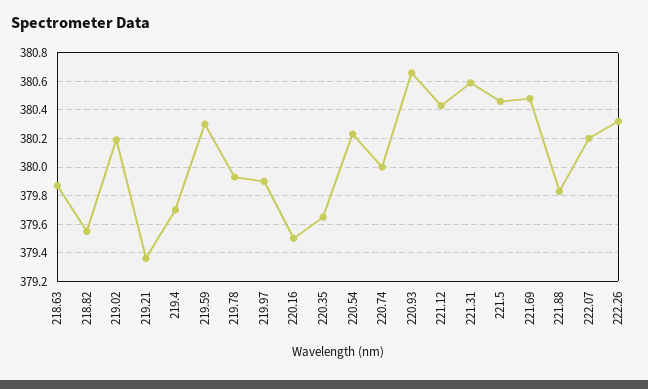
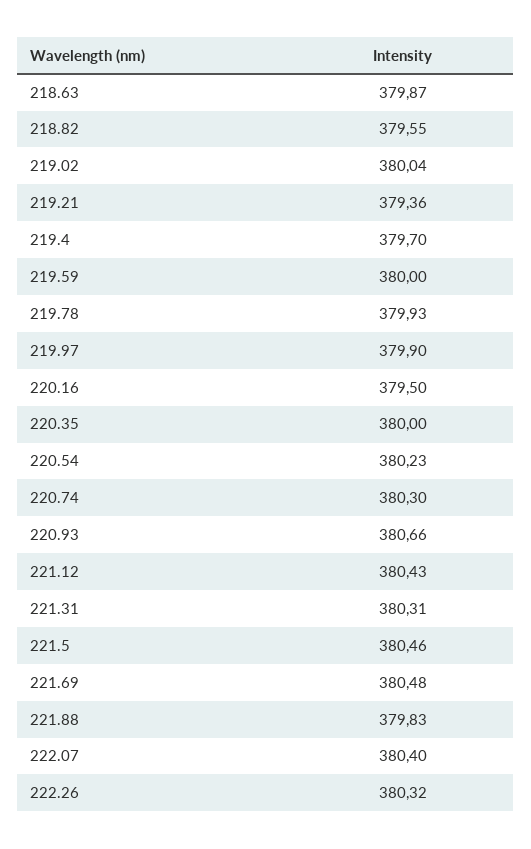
219.02: 380.2 -> 380.04
219.59: 380.3 -> 380
220.35: 379.65 -> 380
220.74: 380 -> 380.3
221.31: 380.6 -> 380.31
222.07: 380.2 -> 380.4

